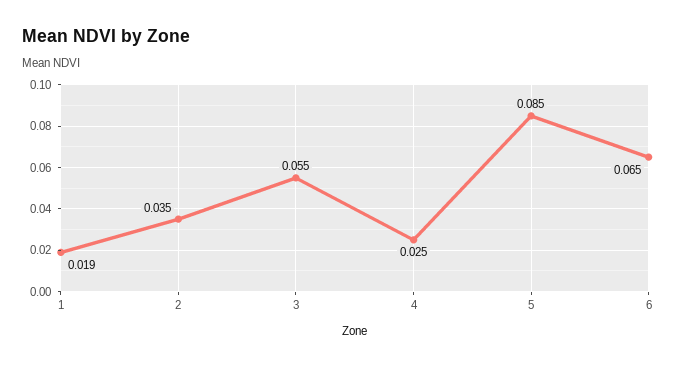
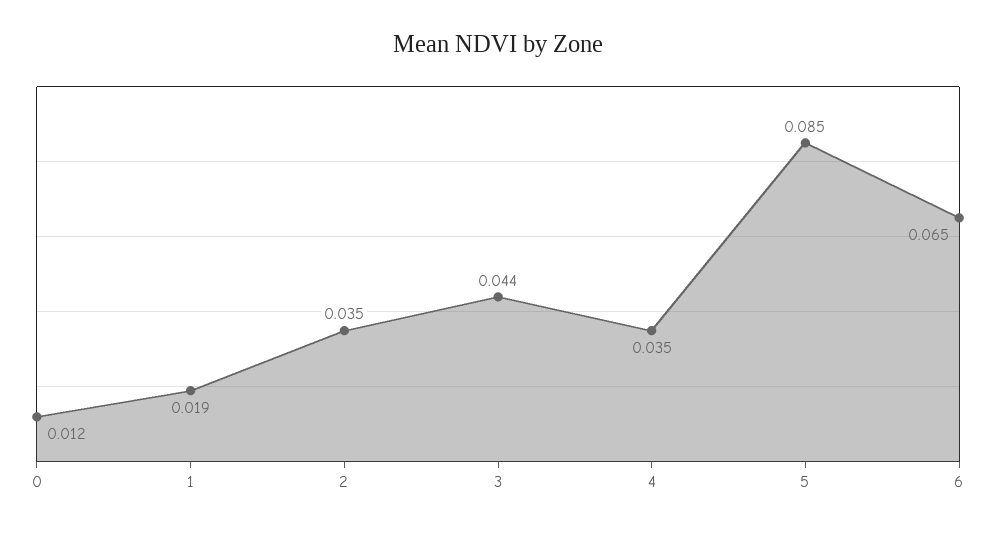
3: 0.055 -> 0.044
4: 0.025 -> 0.035
0: none -> 0.012

